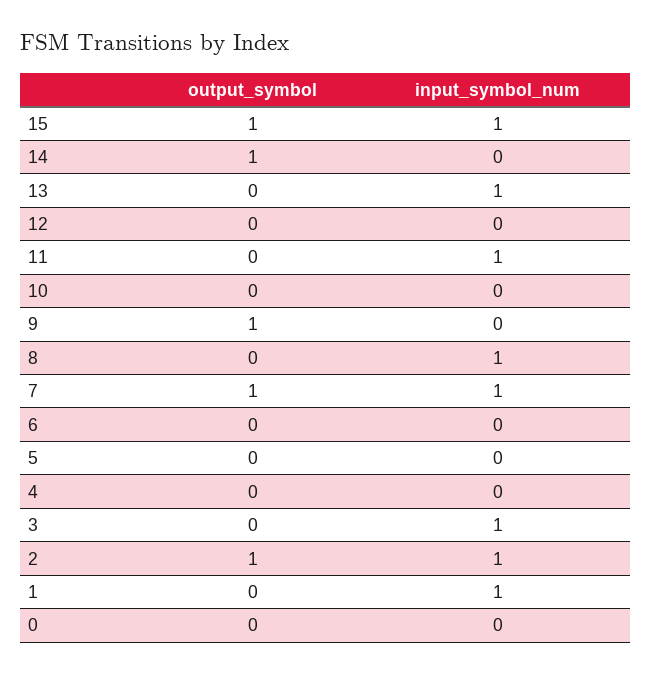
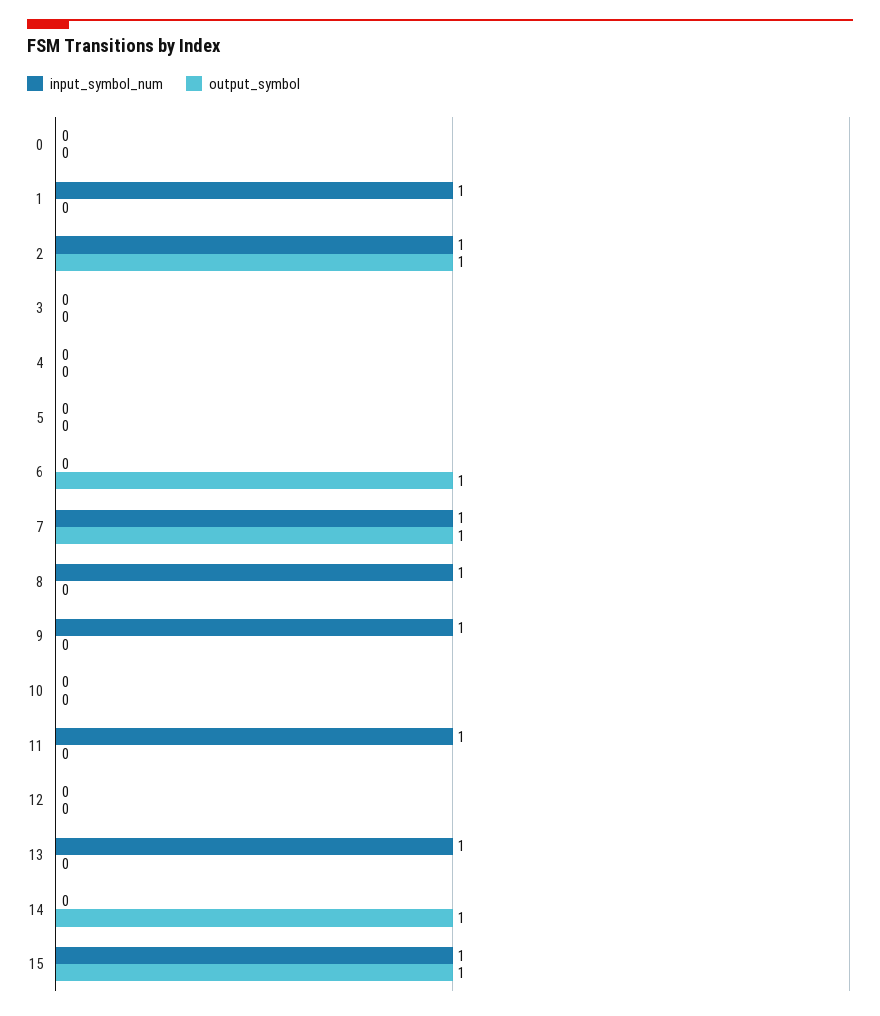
output_symbol, 9: 1 -> 0
input_symbol_num, 9: 0 -> 1
output_symbol, 6: 0 -> 1
input_symbol_num, 3: 1 -> 0

